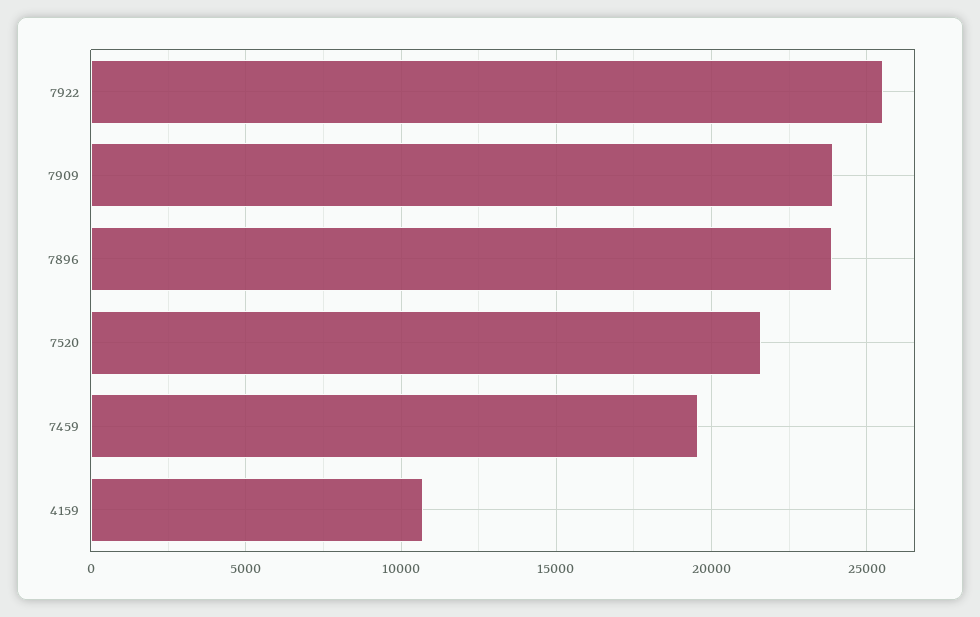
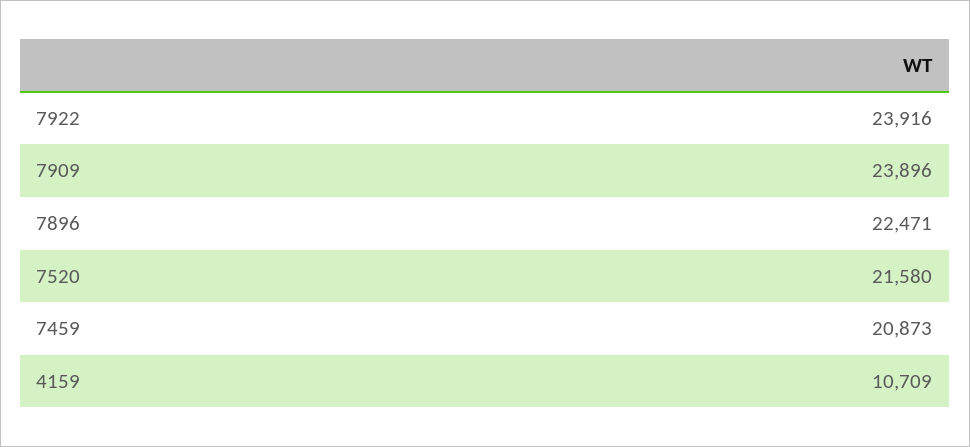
7922: 25500 -> 23916
7896: 24000 -> 22471
7459: 19500 -> 20873

